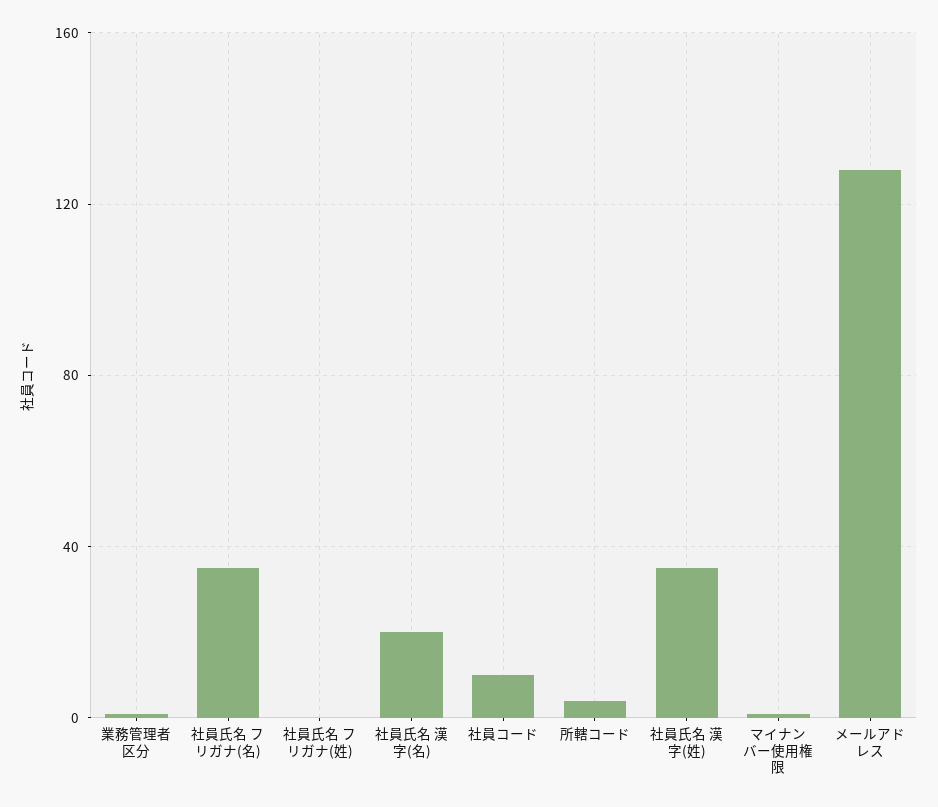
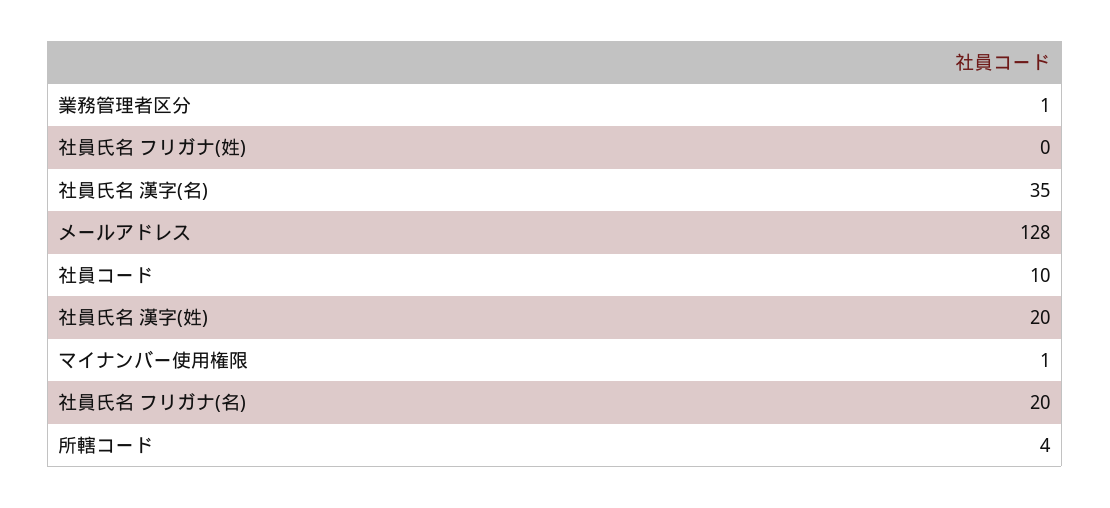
社員氏名 フリガナ(名): 35 -> 20
社員氏名 漢字(名): 20 -> 35
社員氏名 漢字(姓): 35 -> 20

